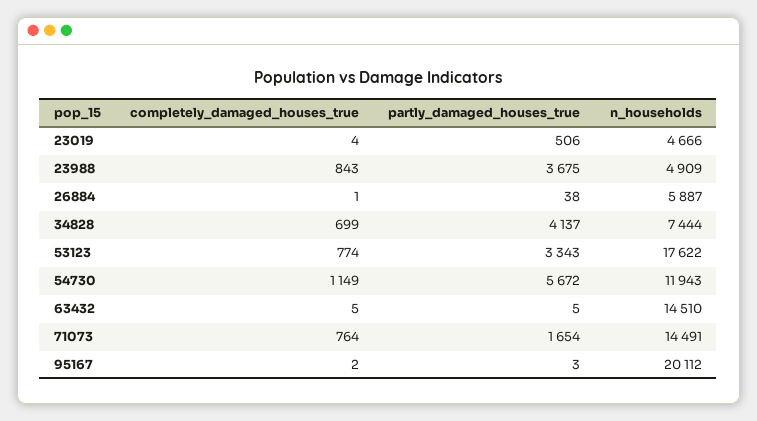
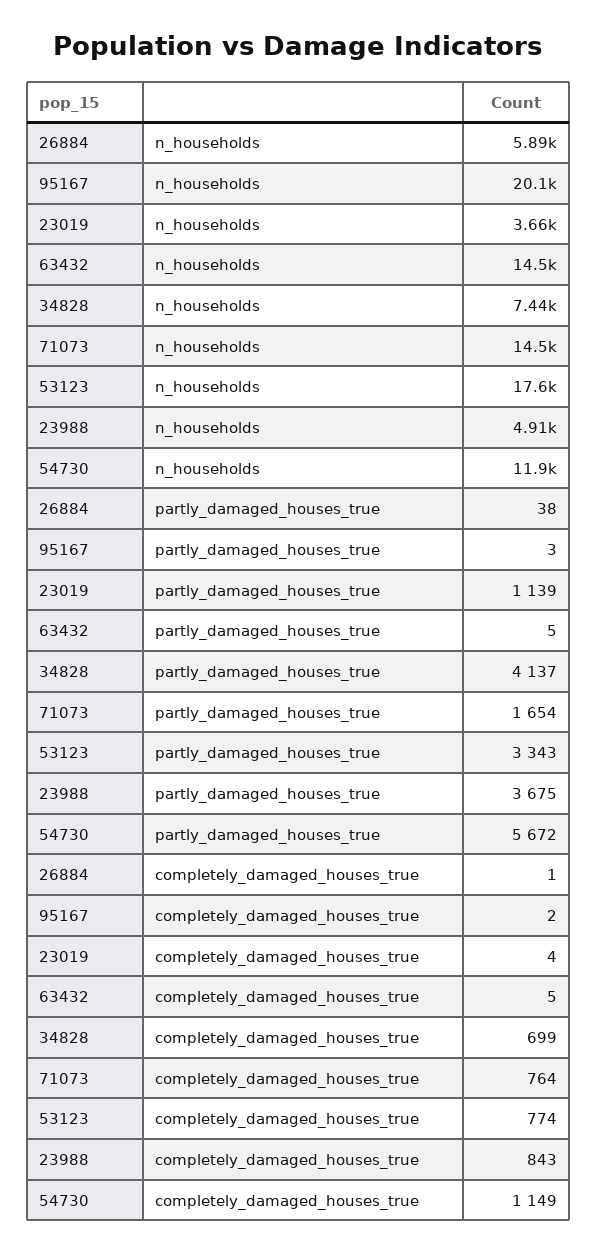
partly_damaged_houses_true, 23019: 506 -> 1139
n_households, 23019: 4666 -> 3660

